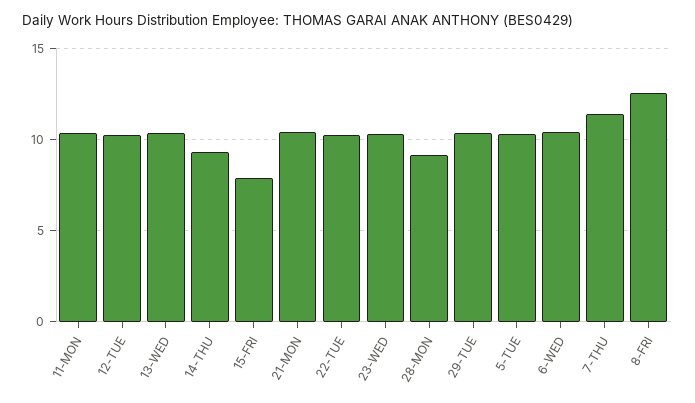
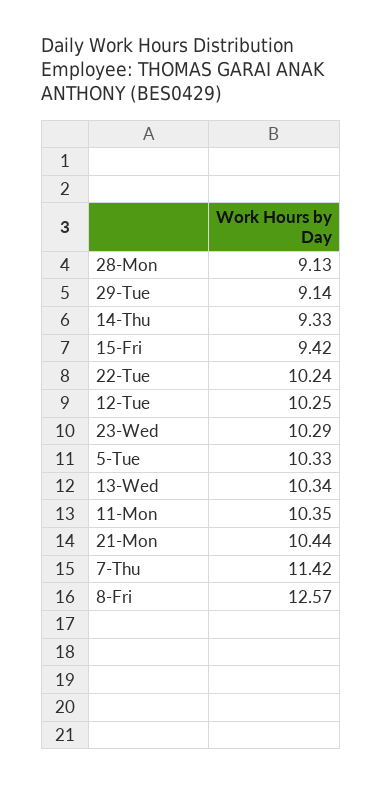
15-FRI: 8 -> 9.42
29-TUE: 10.5 -> 9.14
6-WED: 10.5 -> none

